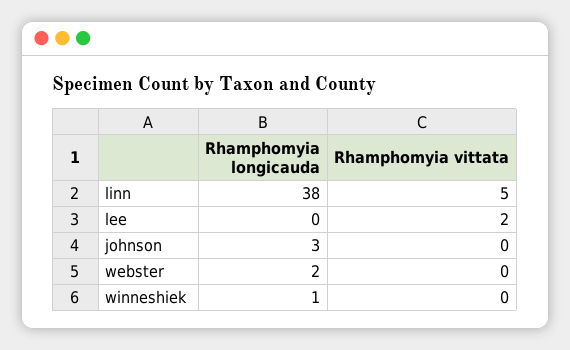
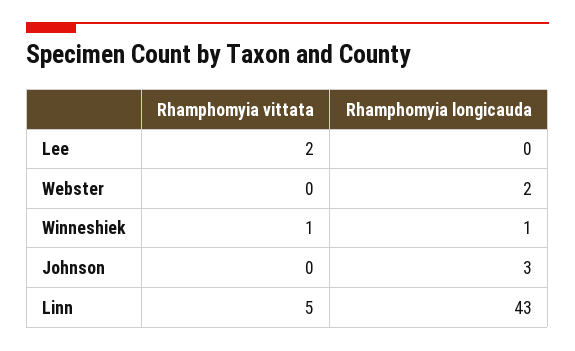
Rhamphomyia longicauda, linn: 38 -> 43
Rhamphomyia vittata, winneshiek: 0 -> 1

